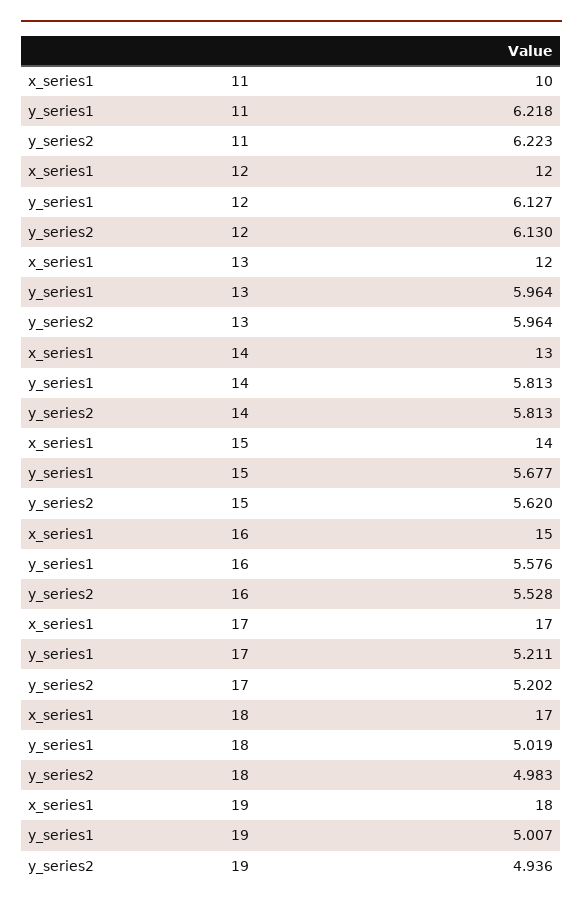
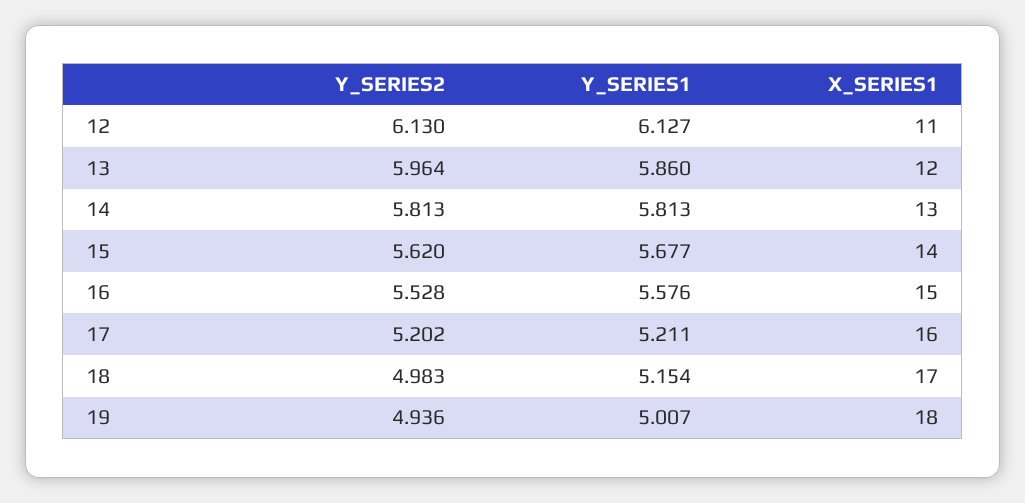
x_series1, 11: 10 -> none
y_series1, 11: 6.218 -> none
y_series2, 11: 6.223 -> none
x_series1, 12: 12 -> 11
y_series1, 13: 5.964 -> 5.86
x_series1, 17: 17 -> 16
y_series1, 18: 5.019 -> 5.154

